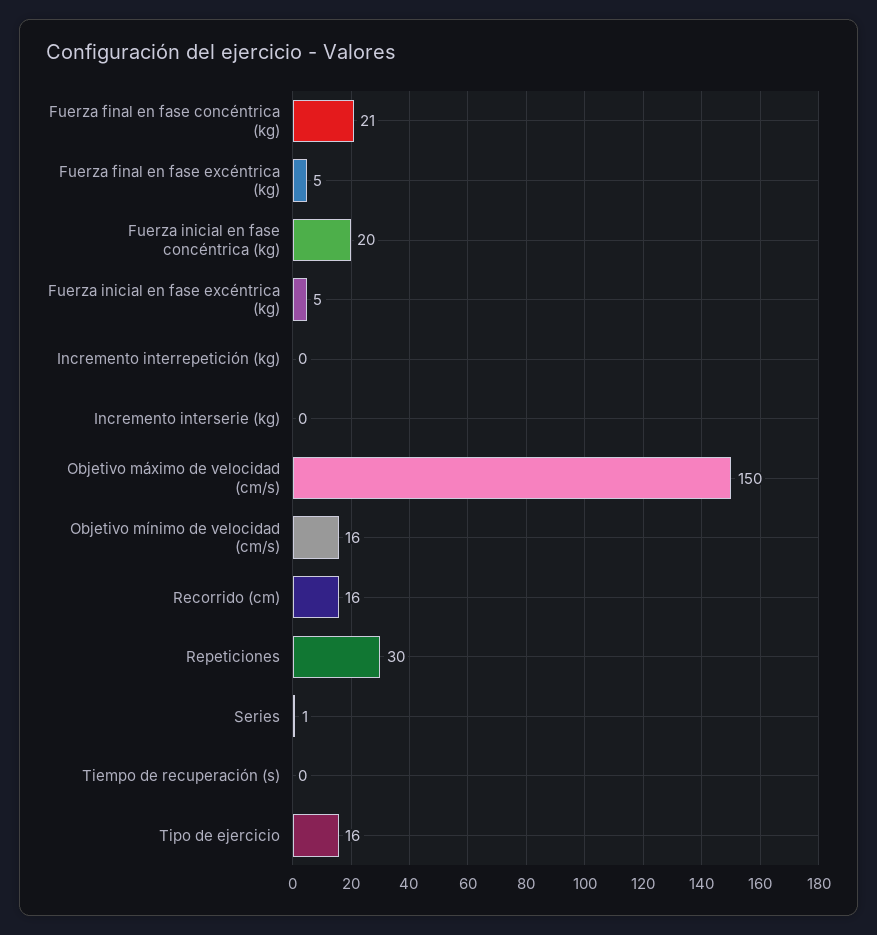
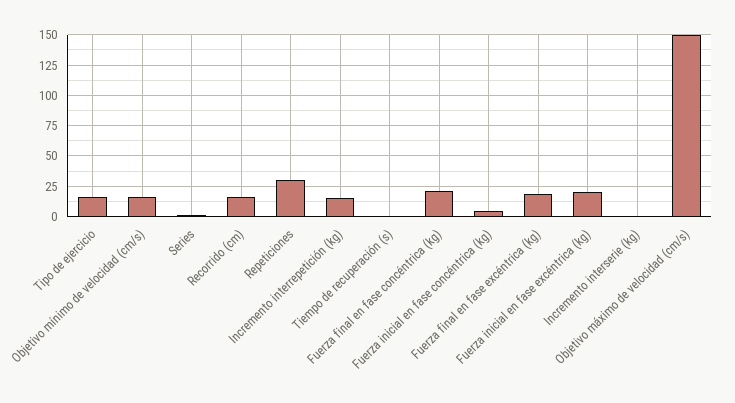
Fuerza final en fase excéntrica (kg): 5 -> 20
Fuerza inicial en fase concéntrica (kg): 20 -> 5
Fuerza inicial en fase excéntrica (kg): 5 -> 20
Incremento interrepetición (kg): 0 -> 15

